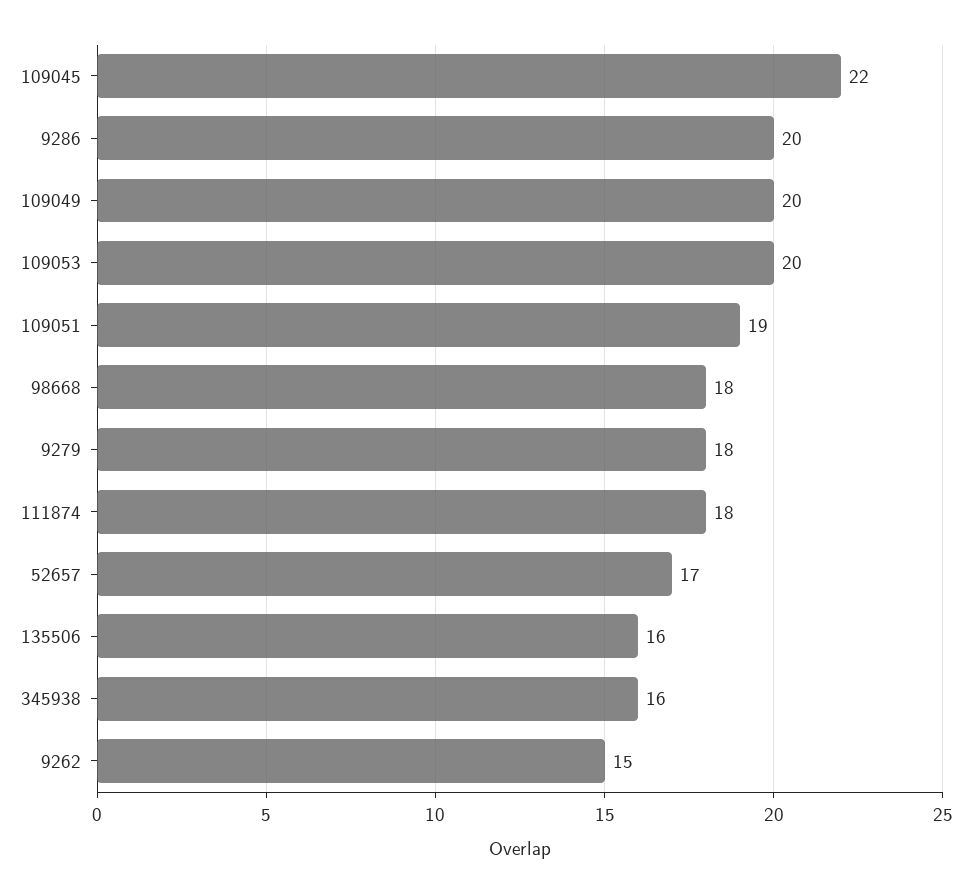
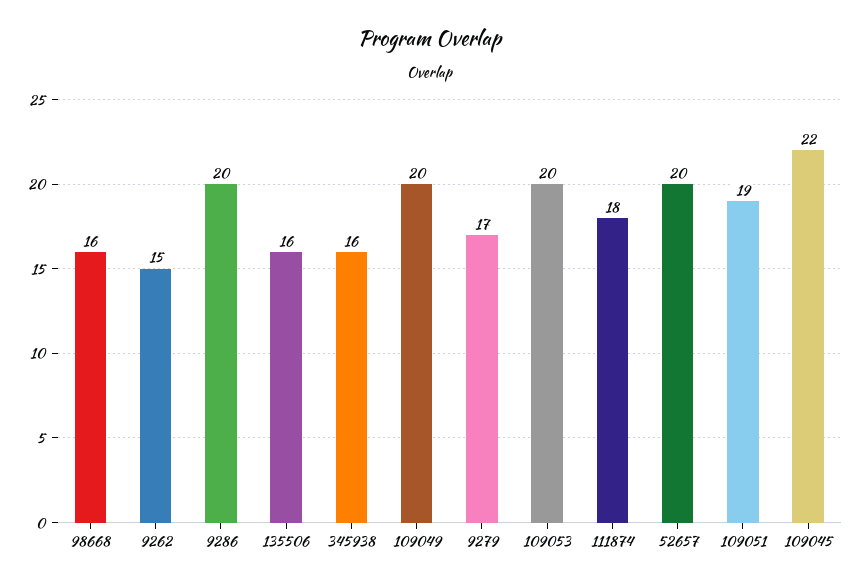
98668: 18 -> 16
9279: 18 -> 17
52657: 17 -> 20

